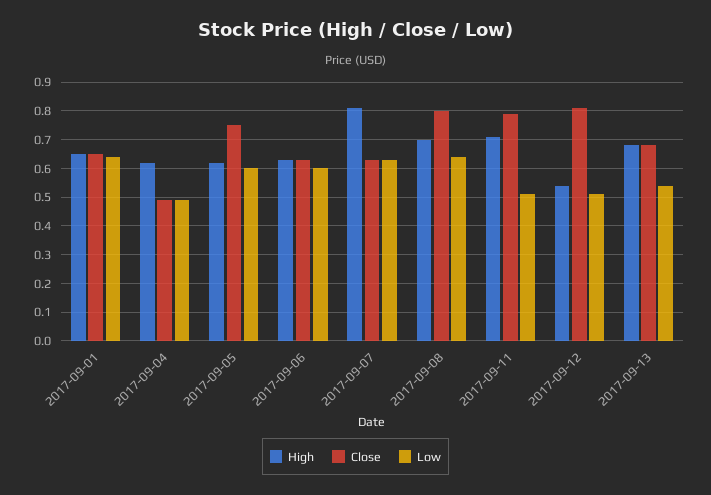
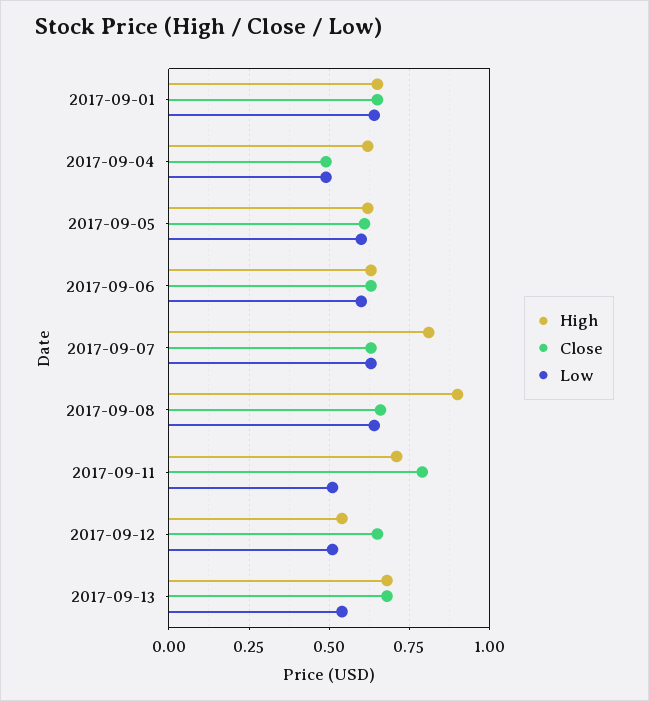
Close, 2017-09-05: 0.75 -> 0.6
High, 2017-09-08: 0.7 -> 0.9
Close, 2017-09-08: 0.8 -> 0.65
Close, 2017-09-12: 0.8 -> 0.65

